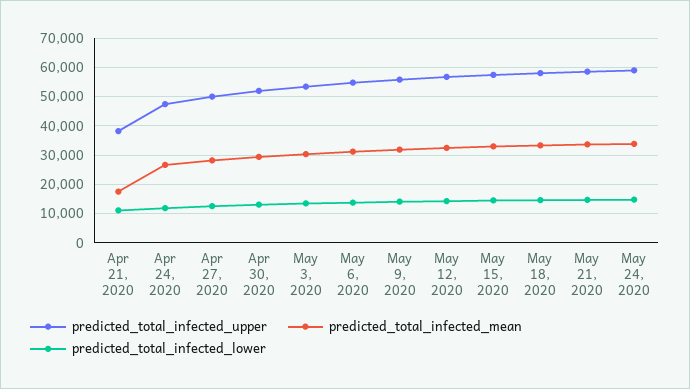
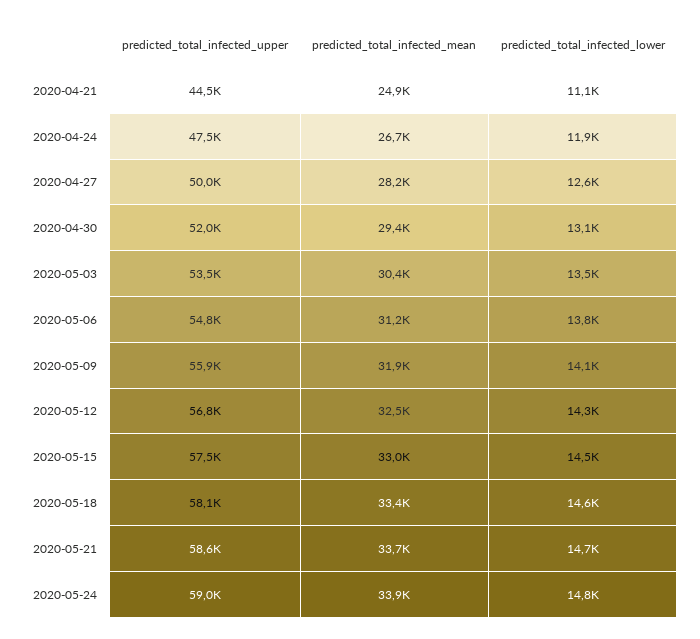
predicted_total_infected_upper, Apr 21, 2020: 37500 -> 44500
predicted_total_infected_mean, Apr 21, 2020: 17500 -> 24900

